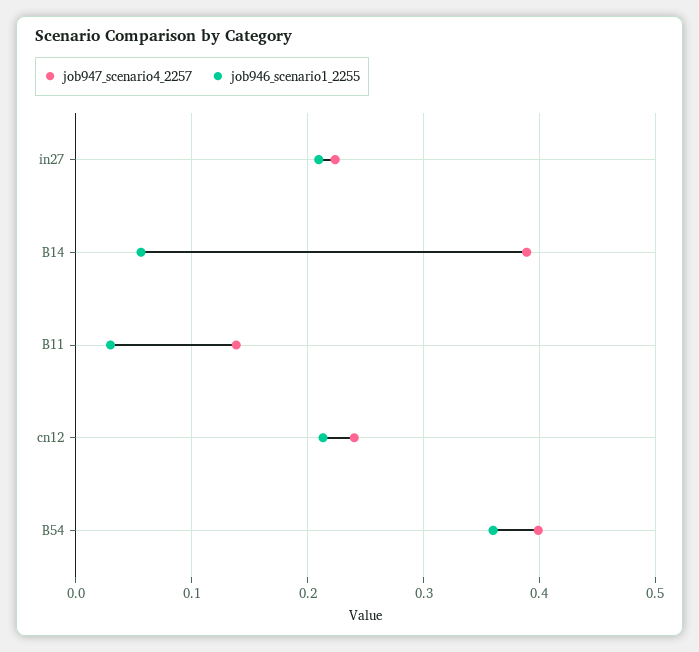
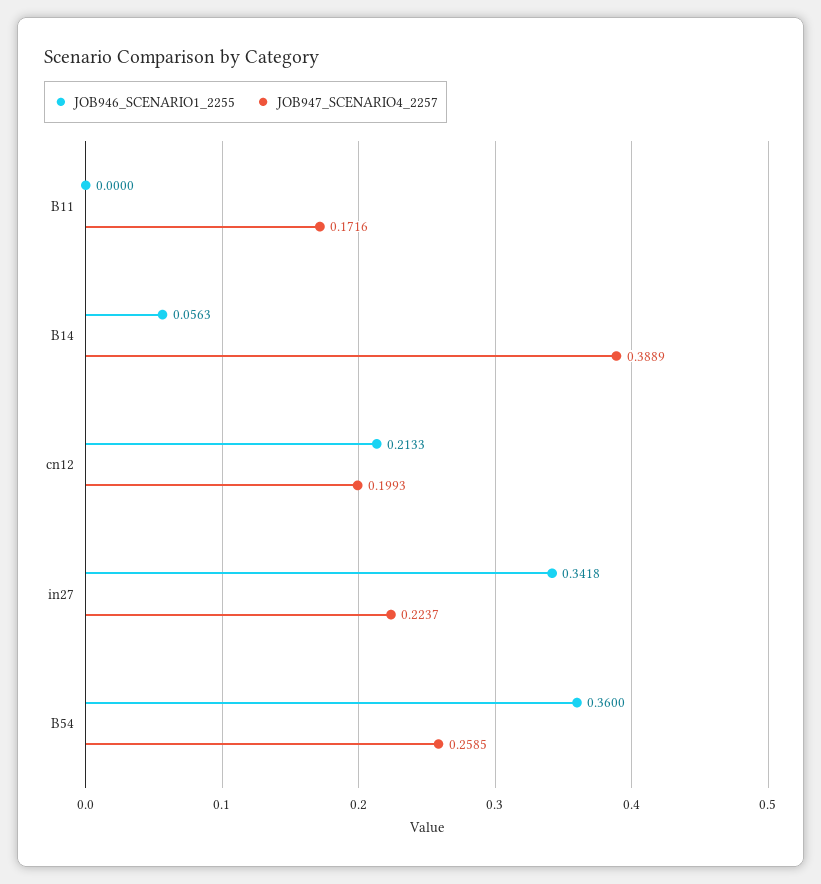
job946_scenario1_2255, in27: 0.21 -> 0.3418
job947_scenario4_2257, B11: 0.14 -> 0.1716
job946_scenario1_2255, B11: 0.03 -> 0
job947_scenario4_2257, cn12: 0.24 -> 0.1993
job947_scenario4_2257, B54: 0.4 -> 0.2585

